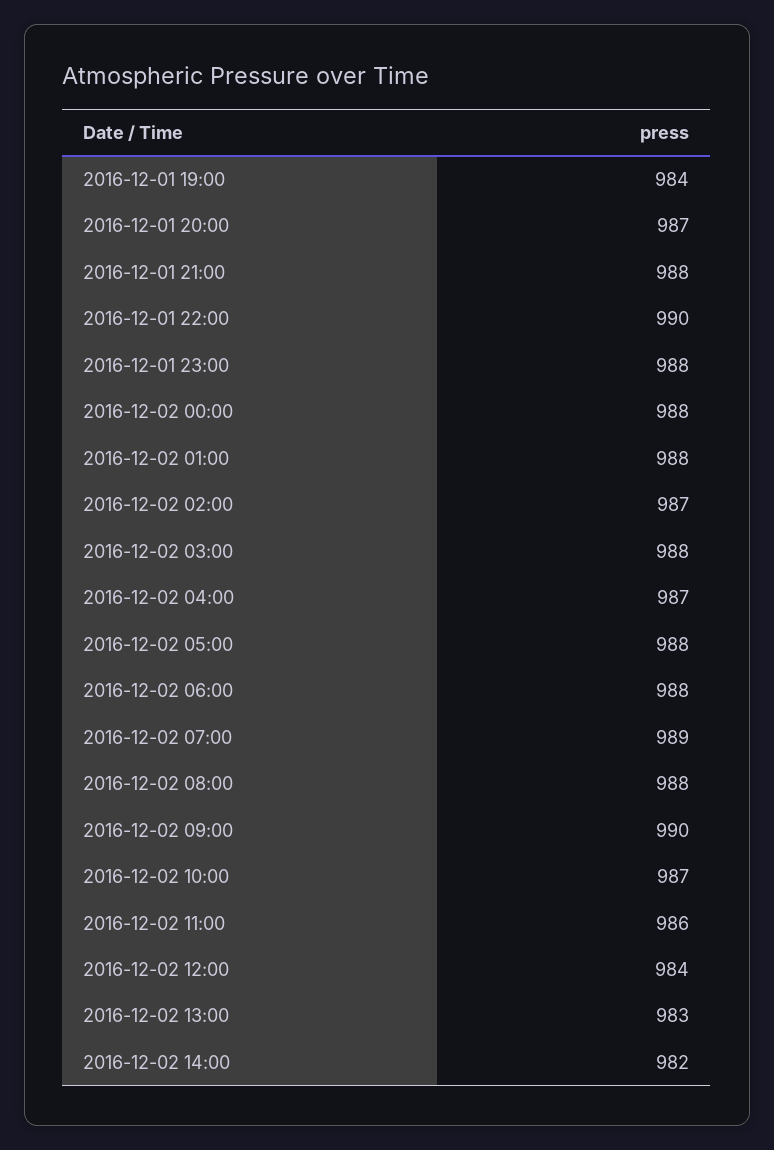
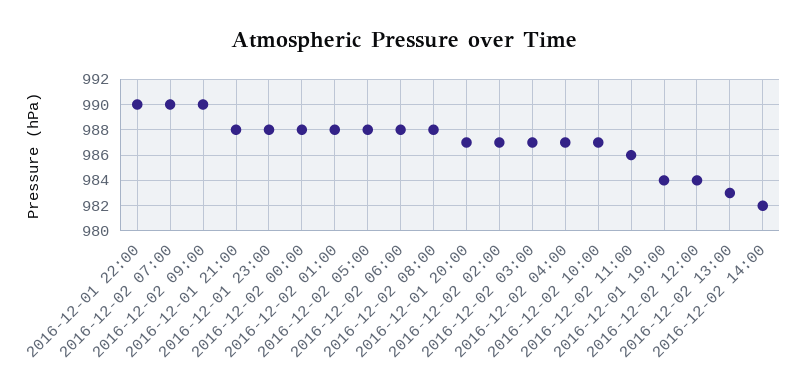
2016-12-02 03:00: 988 -> 987
2016-12-02 07:00: 989 -> 990

